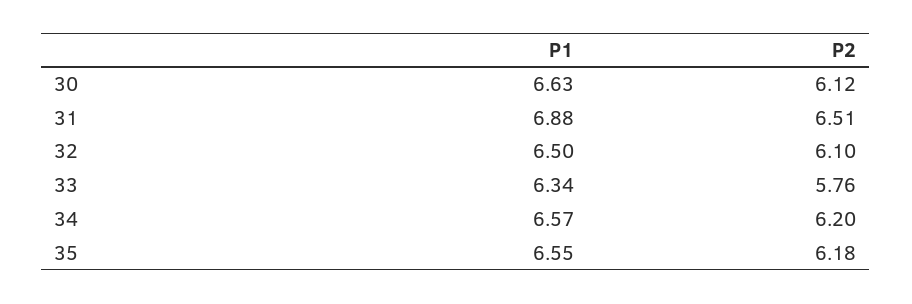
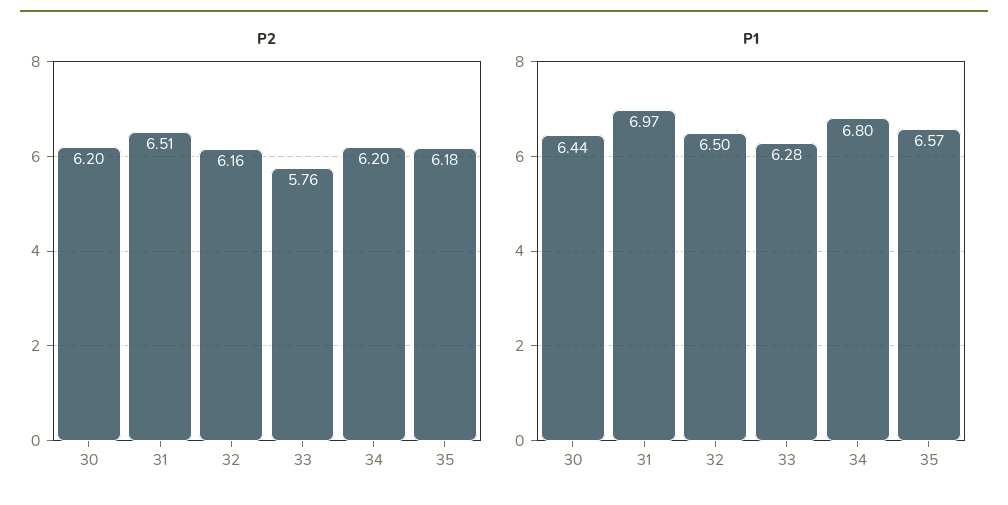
P1, 30: 6.63 -> 6.44
P2, 30: 6.12 -> 6.2
P1, 31: 6.88 -> 6.97
P2, 32: 6.1 -> 6.16
P1, 33: 6.34 -> 6.28
P1, 34: 6.57 -> 6.8
P1, 35: 6.55 -> 6.57

